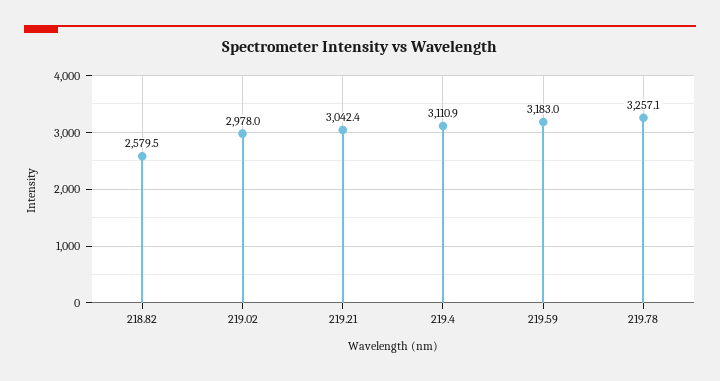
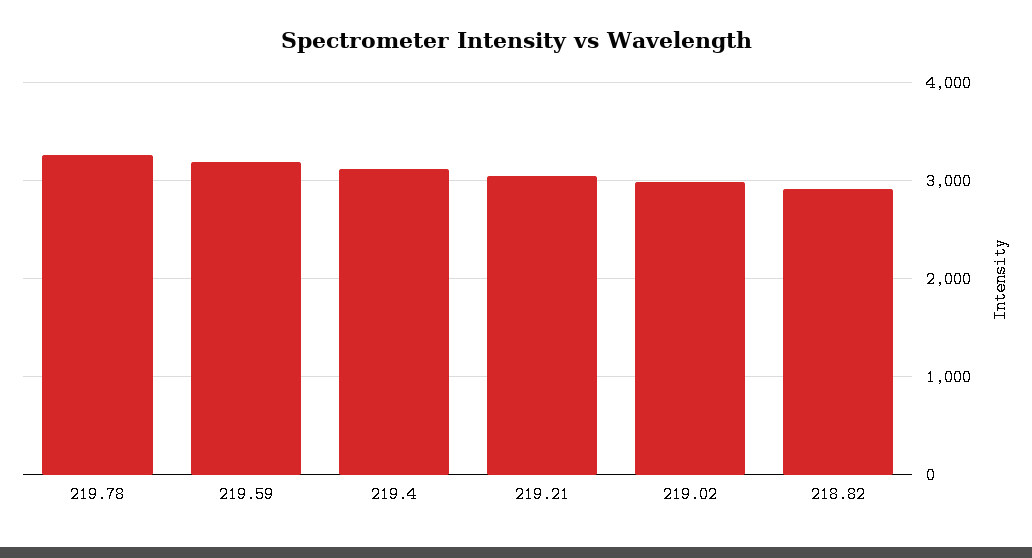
218.82: 2579.5 -> 2900

